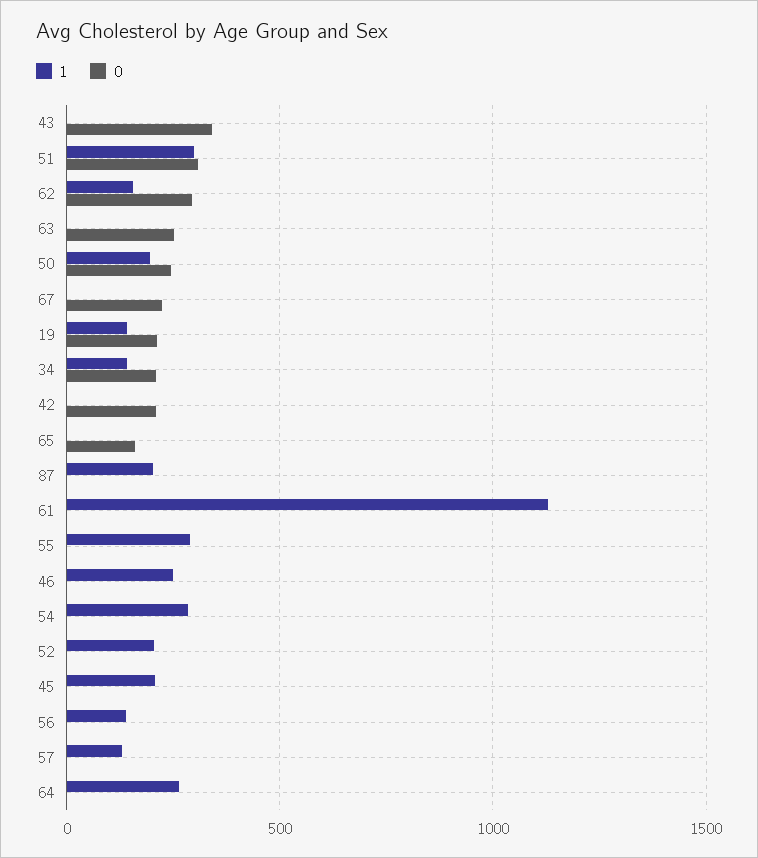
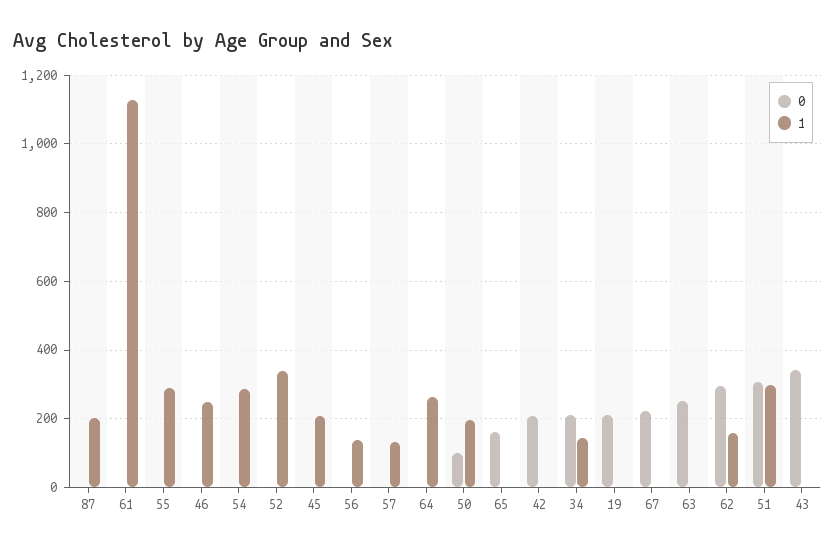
0, 50: 250 -> 100
1, 19: 150 -> 0
1, 52: 200 -> 340

